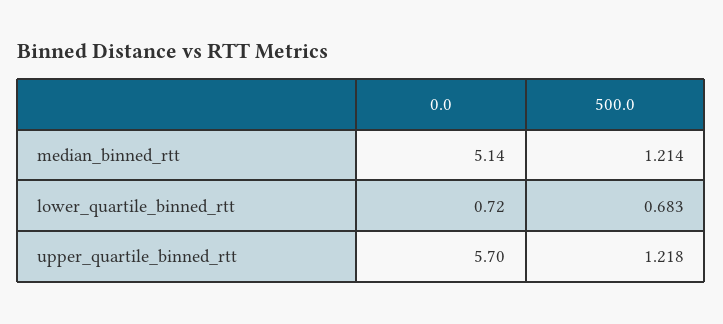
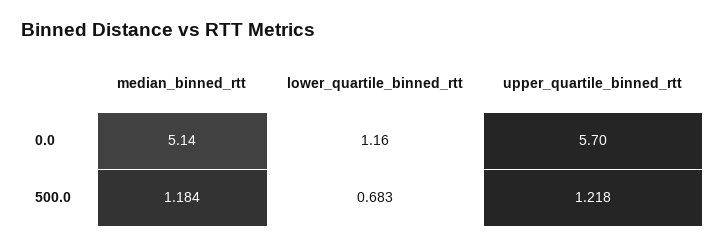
500.0, median_binned_rtt: 1.214 -> 1.184
0.0, lower_quartile_binned_rtt: 0.72 -> 1.16

